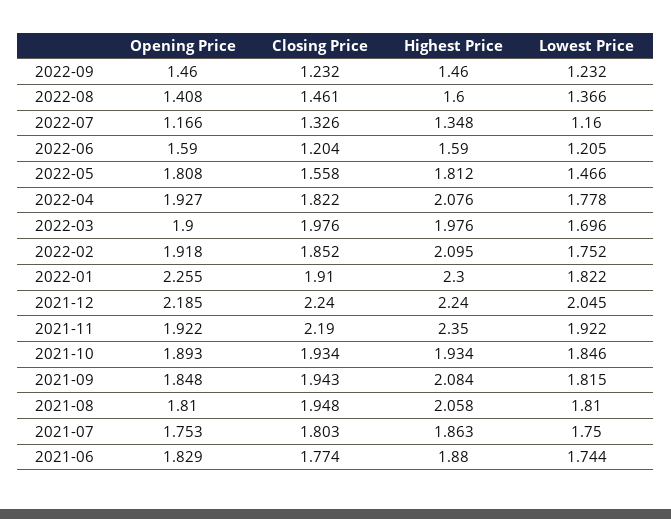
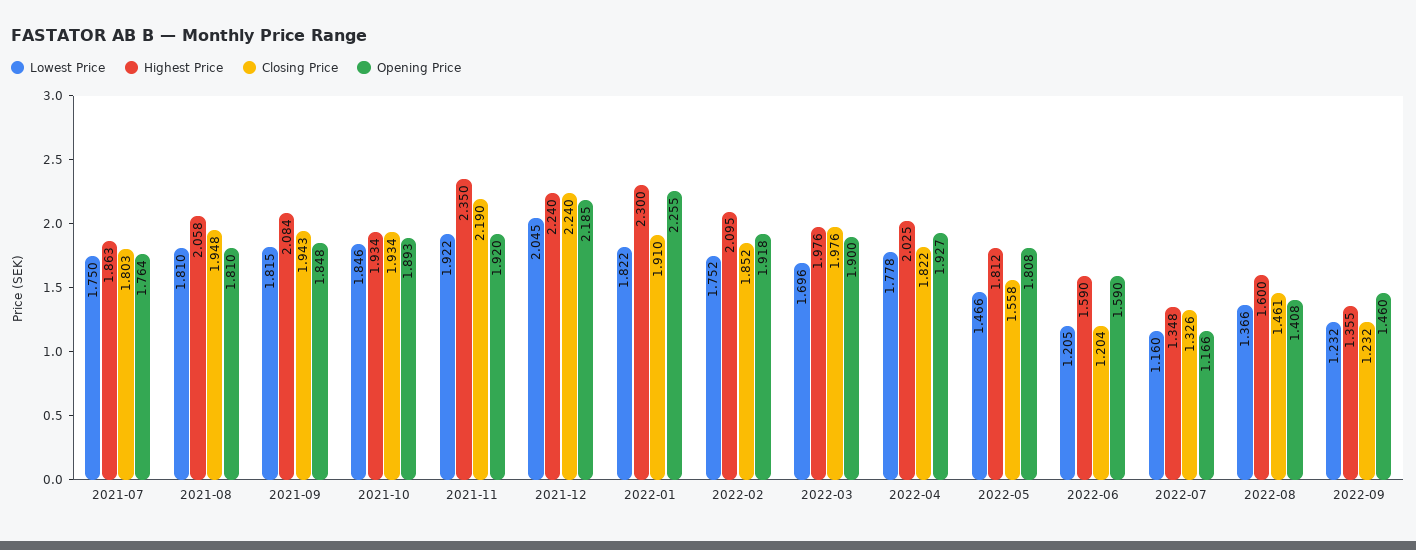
Highest Price, 2022-09: 1.46 -> 1.355
Highest Price, 2022-04: 2.076 -> 2.025
Opening Price, 2021-11: 1.922 -> 1.92
Opening Price, 2021-07: 1.753 -> 1.764
Opening Price, 2021-06: 1.829 -> none
Closing Price, 2021-06: 1.774 -> none
Highest Price, 2021-06: 1.88 -> none
Lowest Price, 2021-06: 1.744 -> none

